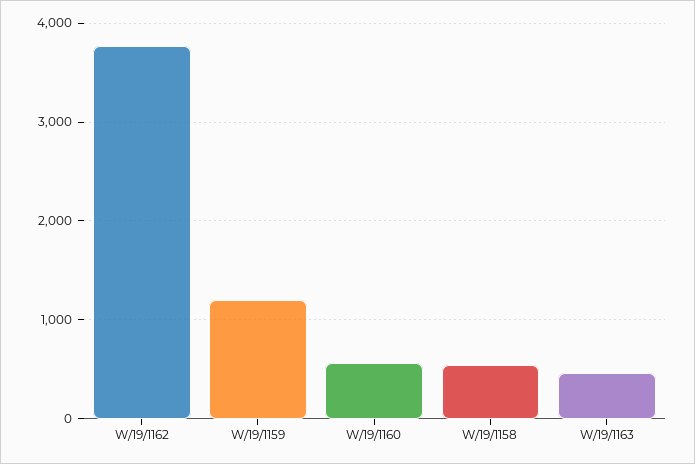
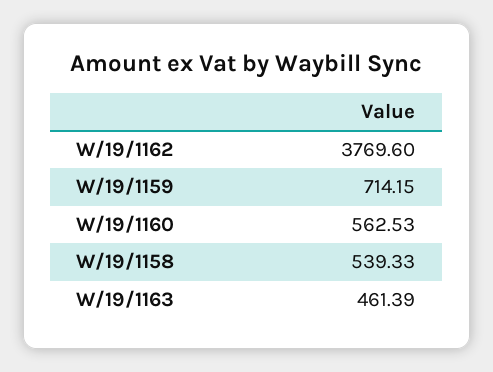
W/19/1159: 1200 -> 714.15

